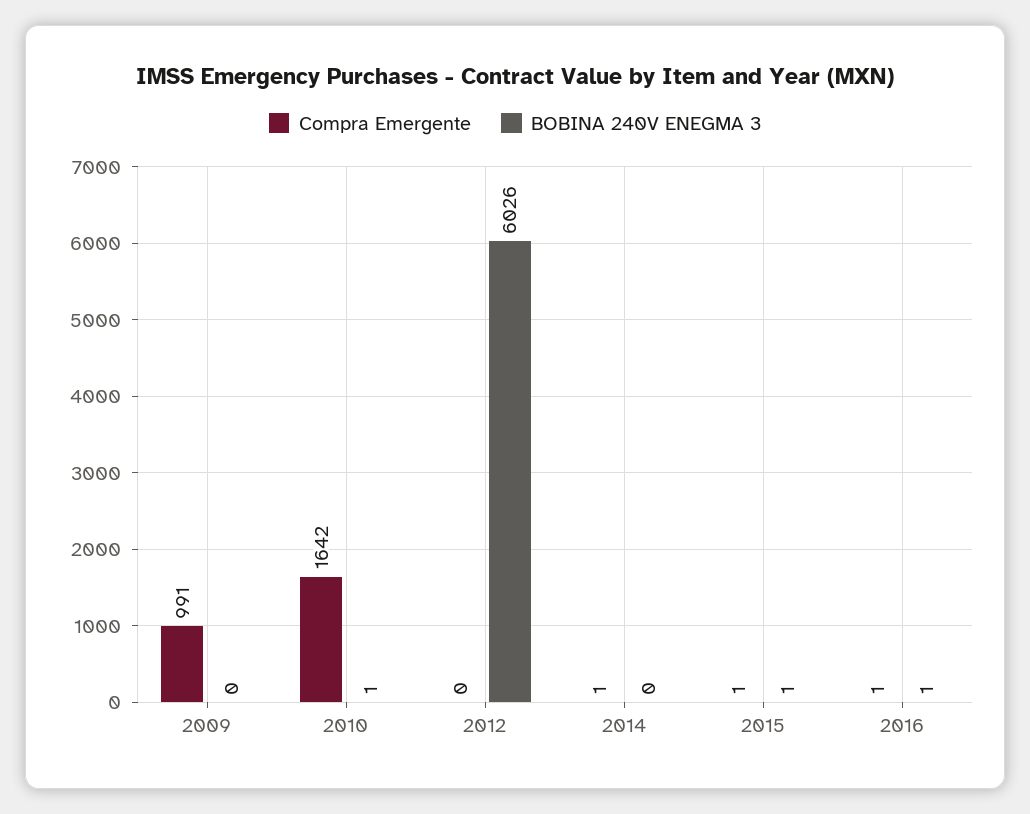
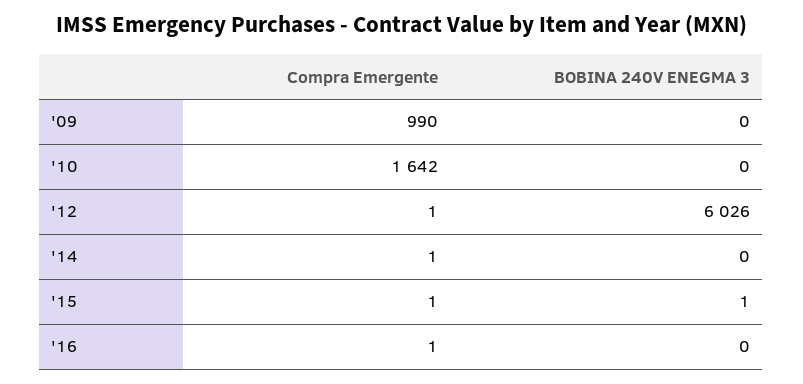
Compra Emergente, 2009: 991 -> 990
BOBINA 240V ENEGMA 3, 2010: 1 -> 0
Compra Emergente, 2012: 0 -> 1
BOBINA 240V ENEGMA 3, 2016: 1 -> 0

